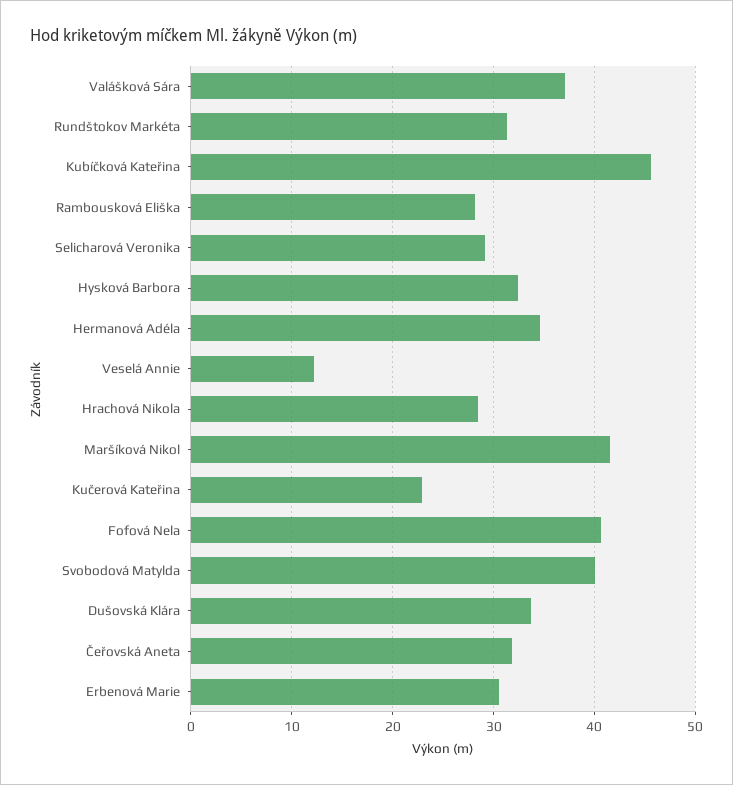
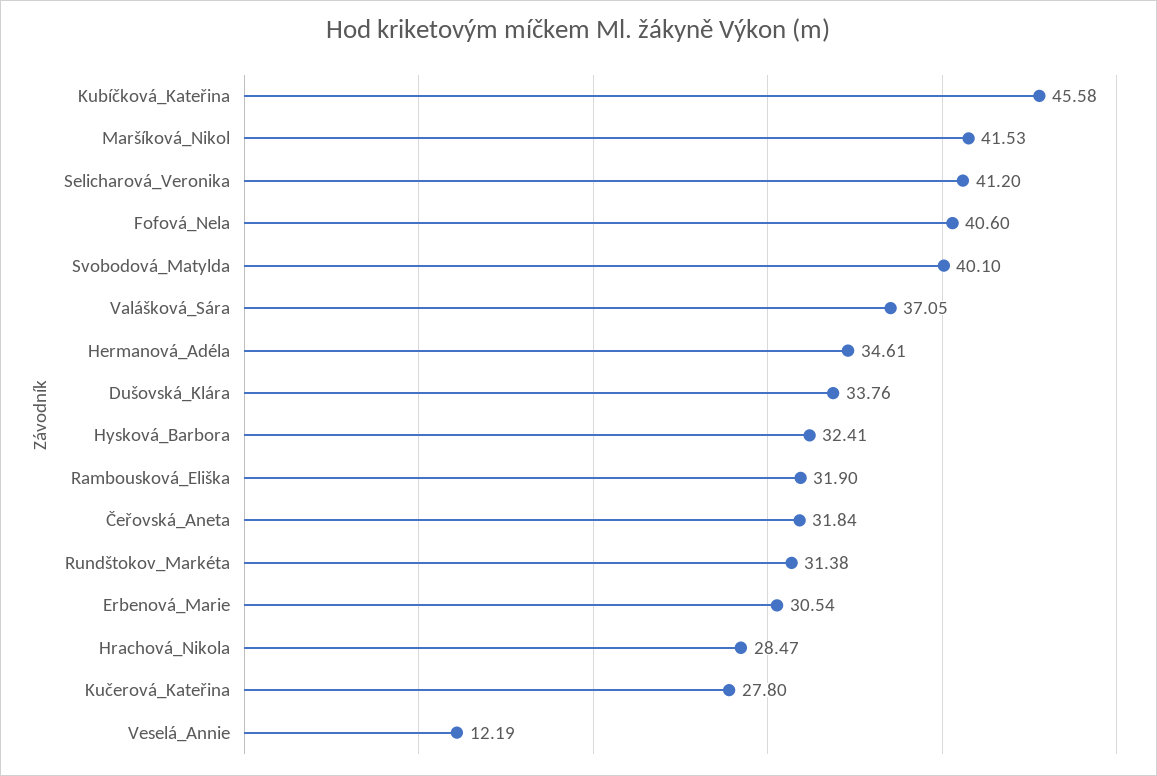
Rambousková Eliška: 28 -> 31.9
Selicharová Veronika: 29 -> 41.2
Kučerová Kateřina: 23 -> 27.8

